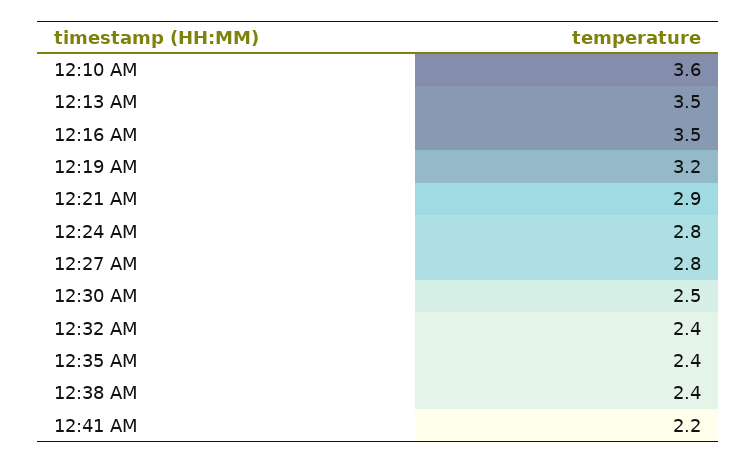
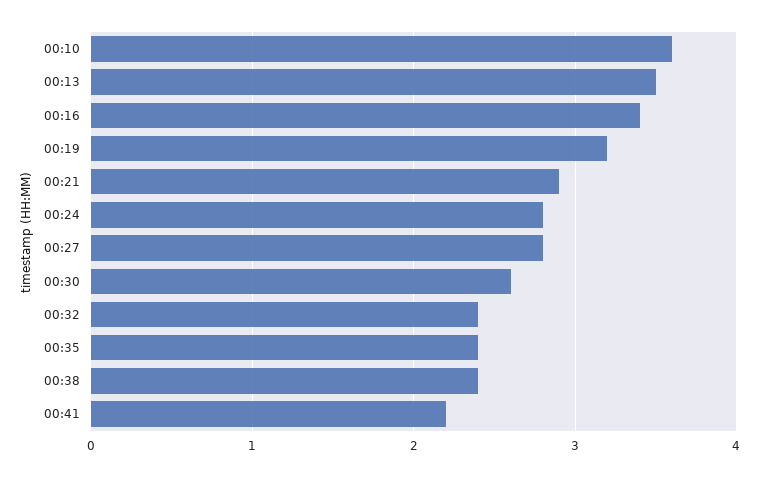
12:16 AM: 3.5 -> 3.4
12:30 AM: 2.5 -> 2.6

